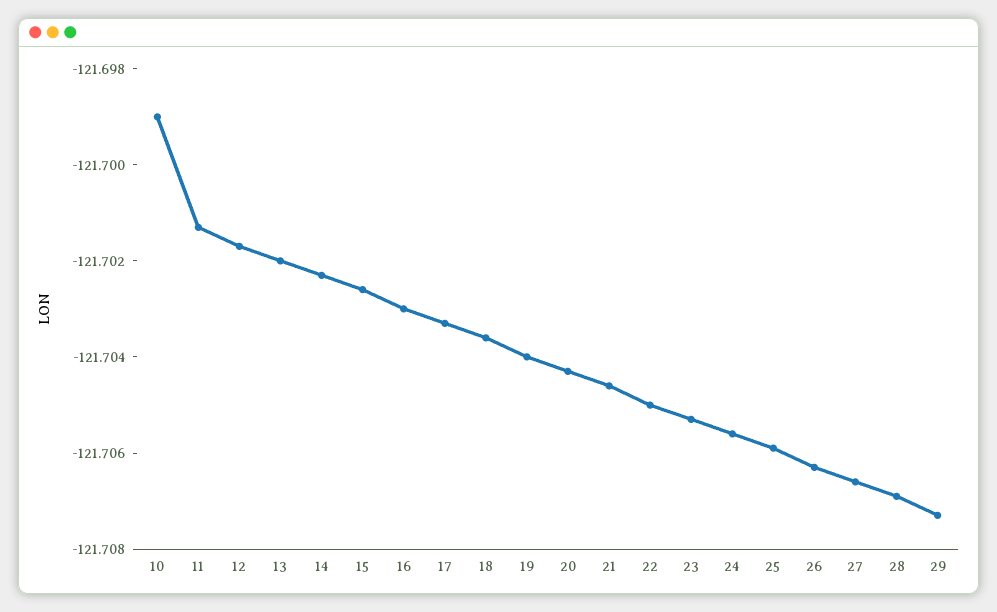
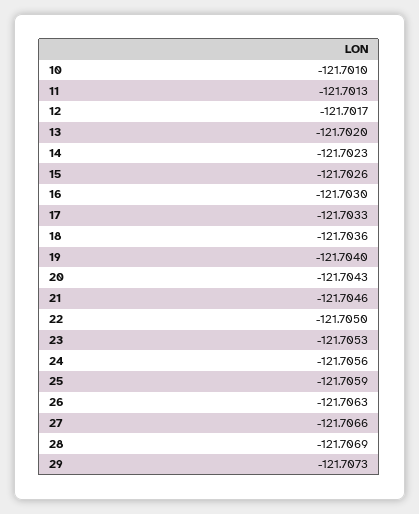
10: -121.699 -> -121.701

